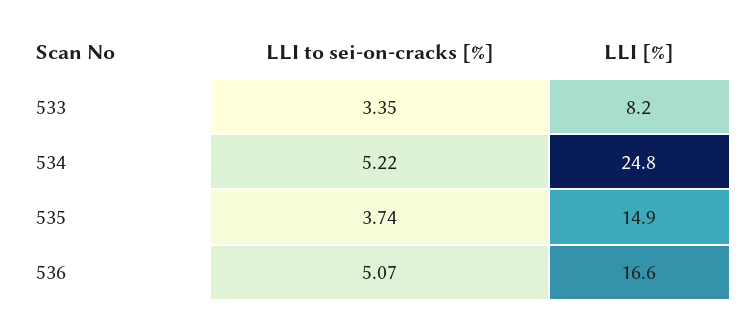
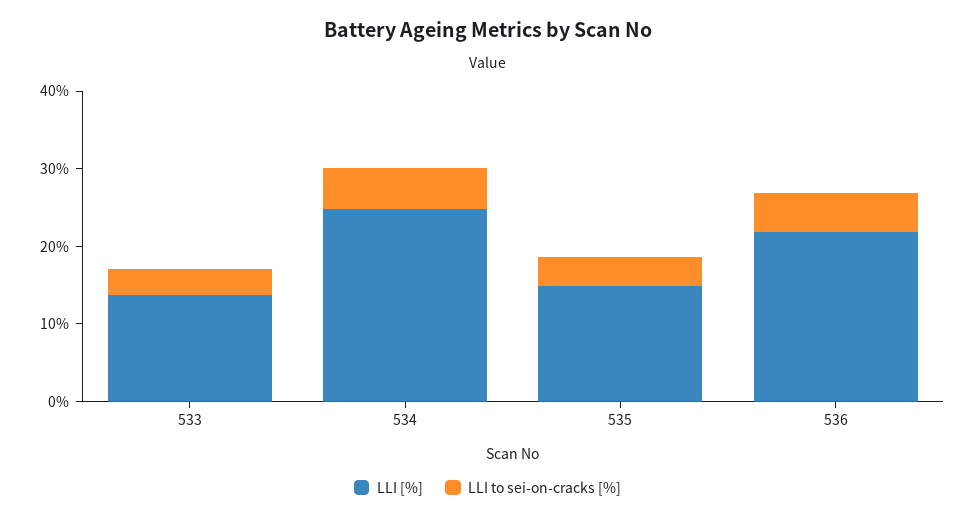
LLI [%], 533: 8.2 -> 14
LLI [%], 536: 16.6 -> 22

